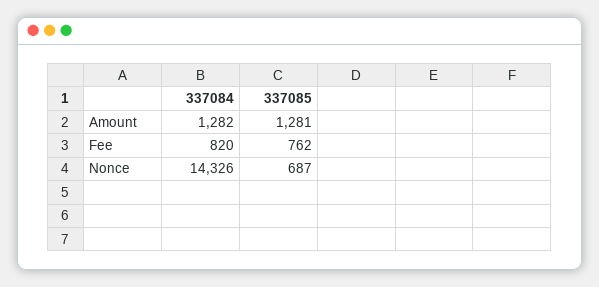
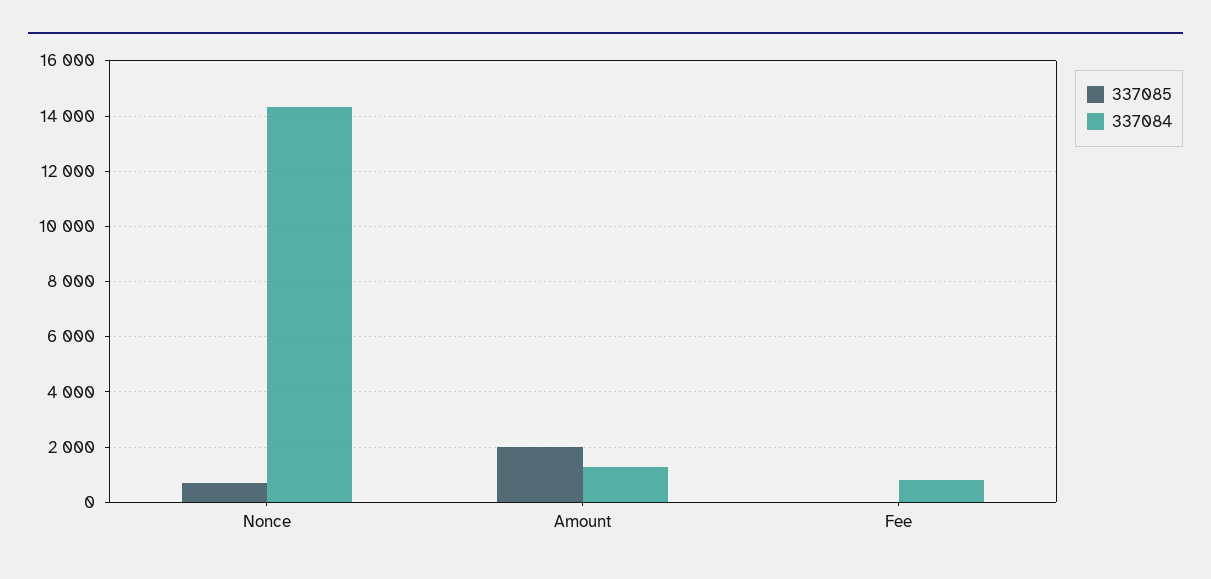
337085, Amount: 1281 -> 2000
337085, Fee: 762 -> 0

